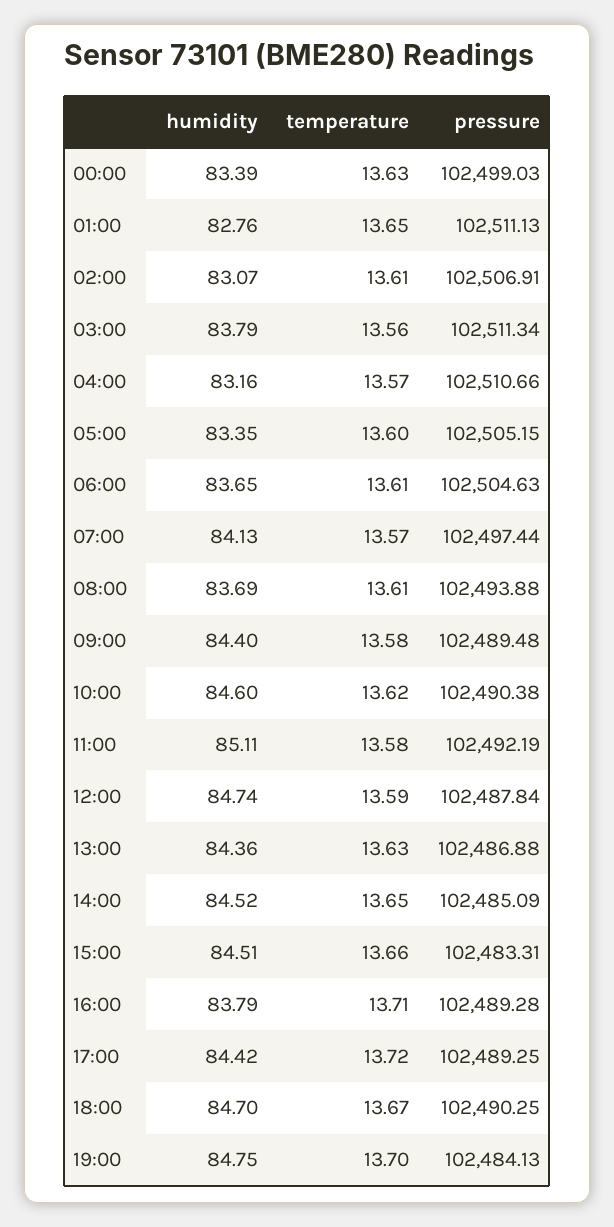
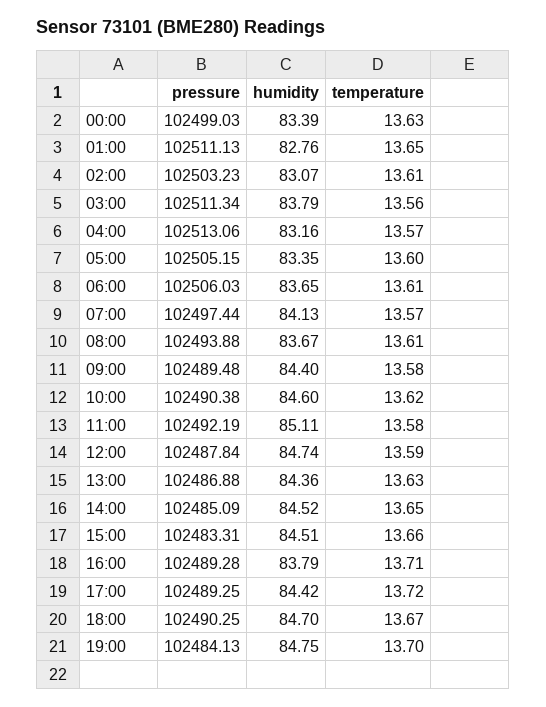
pressure, 02:00: 102506.91 -> 102503.23
pressure, 04:00: 102510.66 -> 102513.06
pressure, 06:00: 102504.63 -> 102506.03
humidity, 08:00: 83.69 -> 83.67

